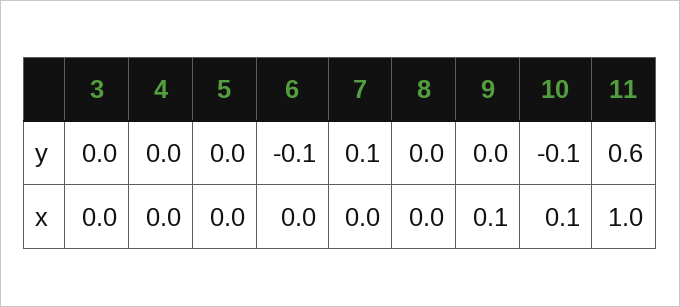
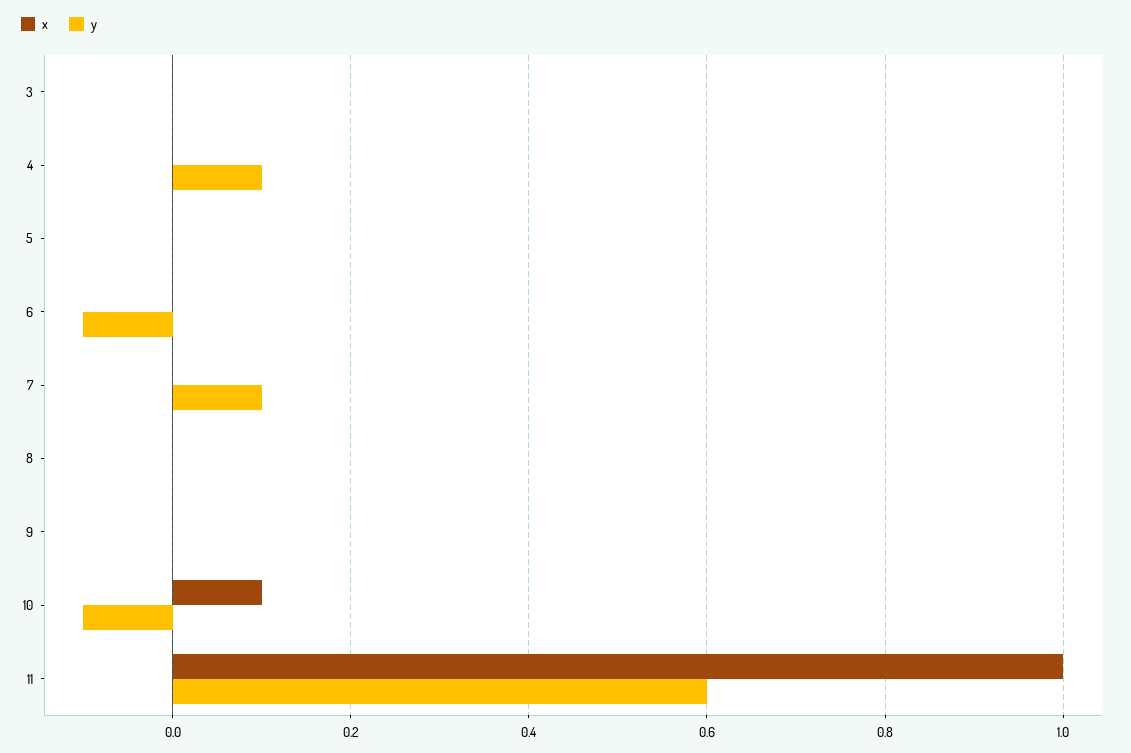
y, 4: 0 -> 0.1
x, 9: 0.1 -> 0

